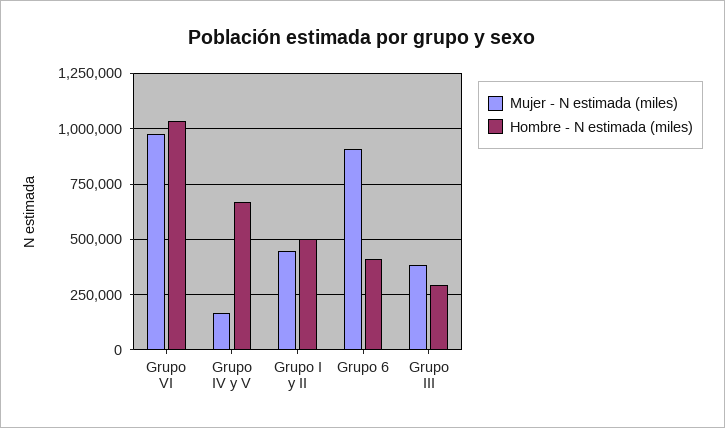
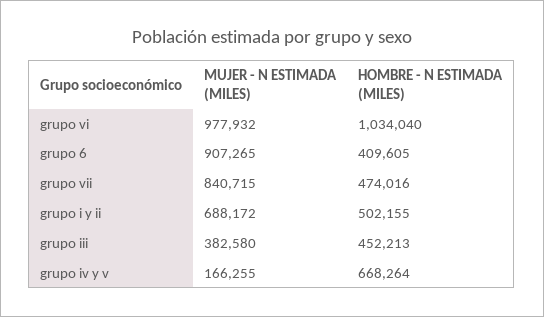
Mujer - N estimada (miles), Grupo I y II: 450000 -> 688172
Hombre - N estimada (miles), Grupo III: 300000 -> 452213
Mujer - N estimada (miles), grupo vii: none -> 840715
Hombre - N estimada (miles), grupo vii: none -> 474016

